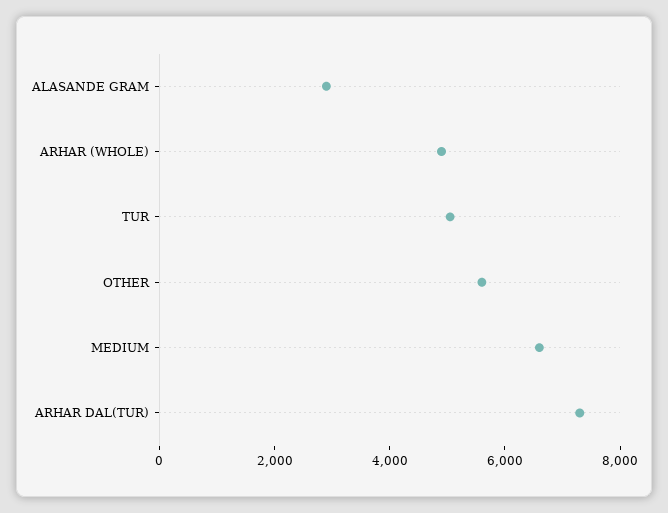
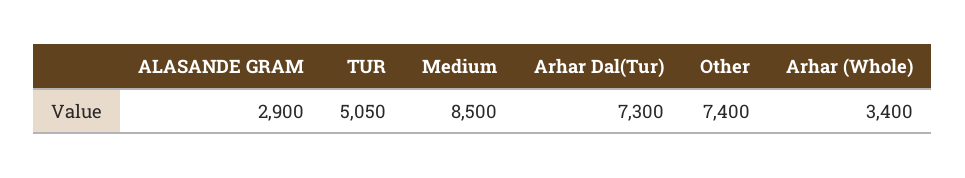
ARHAR (WHOLE): 5000 -> 3400
OTHER: 5500 -> 7400
MEDIUM: 6500 -> 8500

